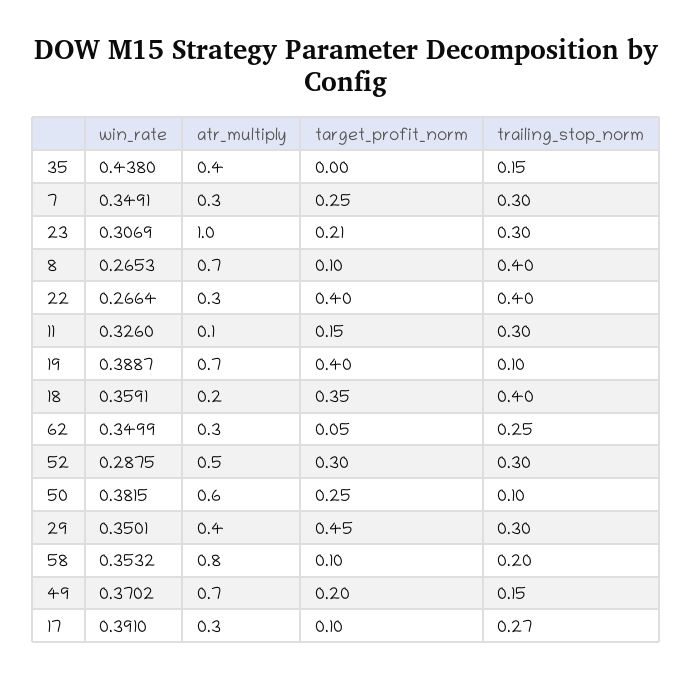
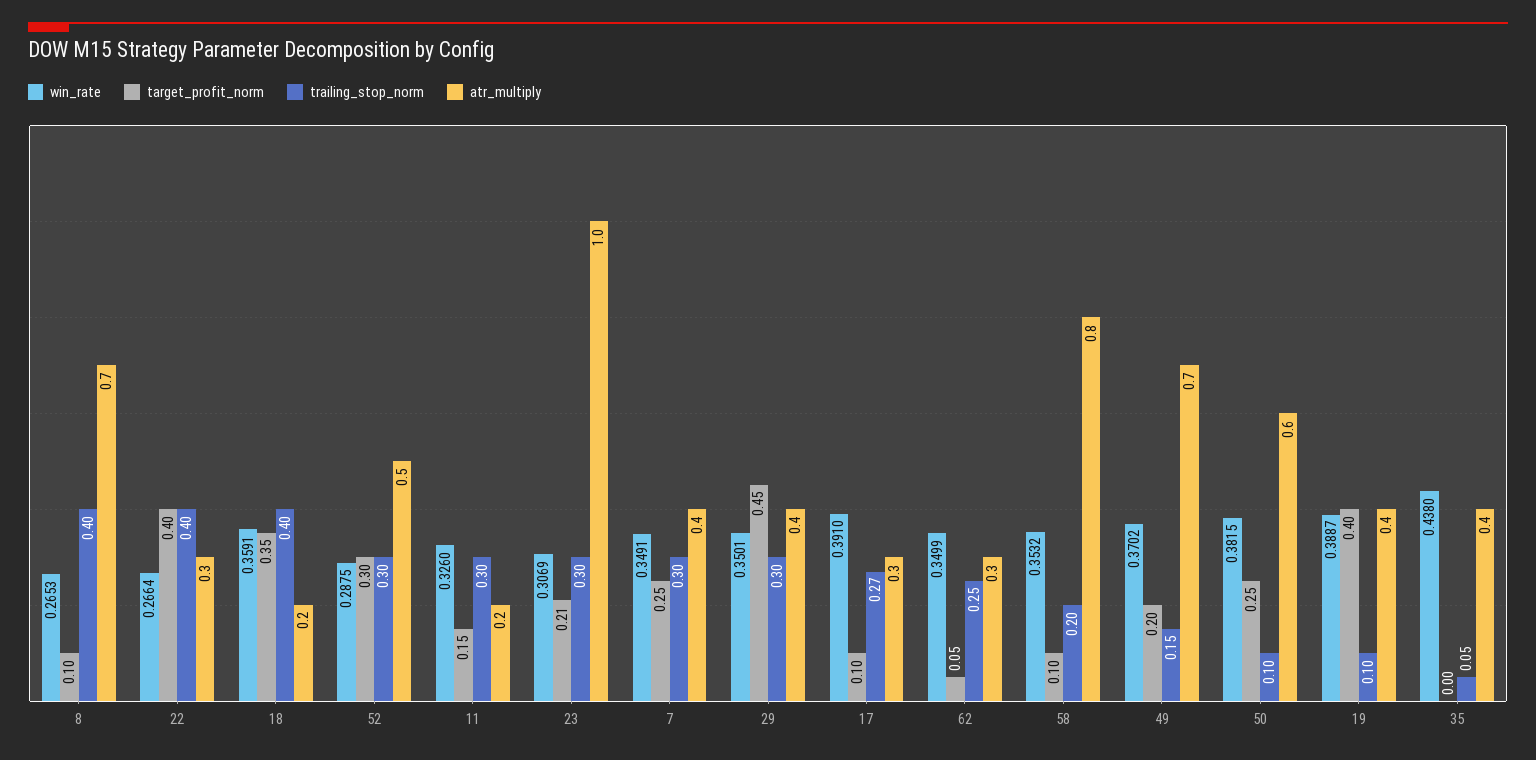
trailing_stop_norm, 35: 0.15 -> 0.05
atr_multiply, 7: 0.3 -> 0.4
atr_multiply, 11: 0.1 -> 0.2
atr_multiply, 19: 0.7 -> 0.4

